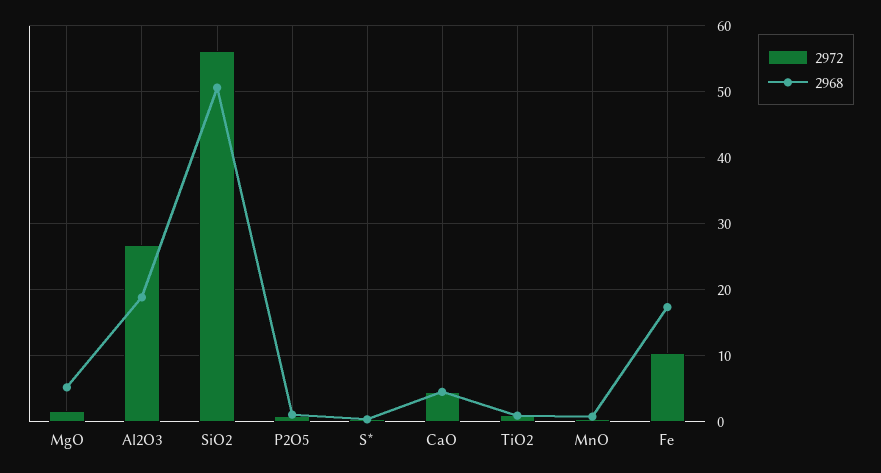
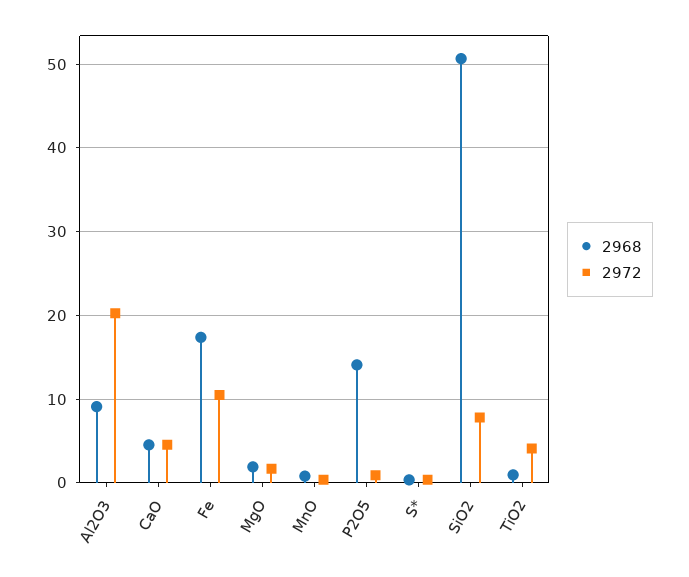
2968, MgO: 5 -> 2
2972, Al2O3: 27 -> 20
2968, Al2O3: 19 -> 9
2972, SiO2: 56 -> 8
2968, P2O5: 1 -> 14
2972, TiO2: 1 -> 4

